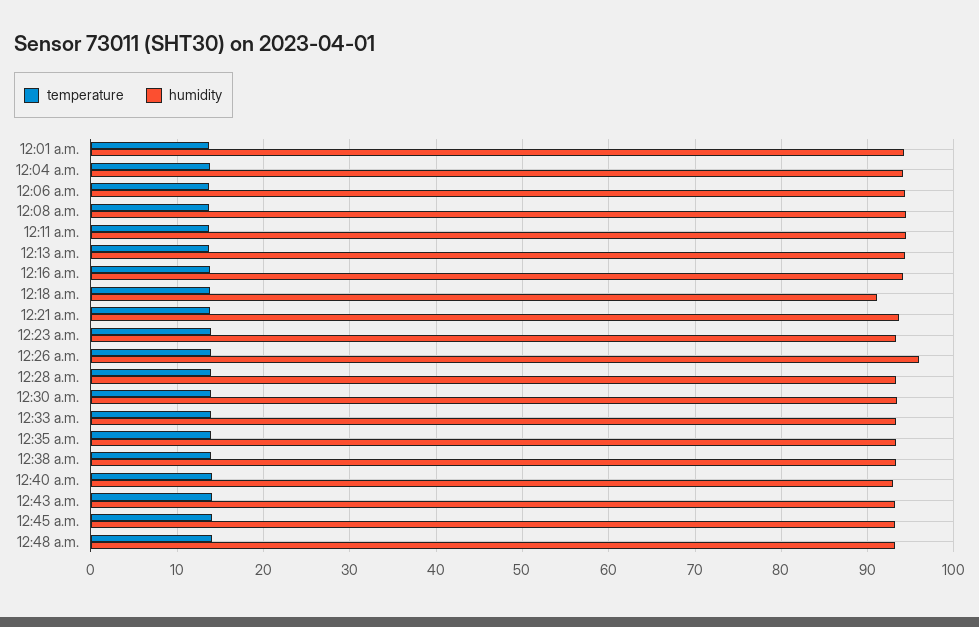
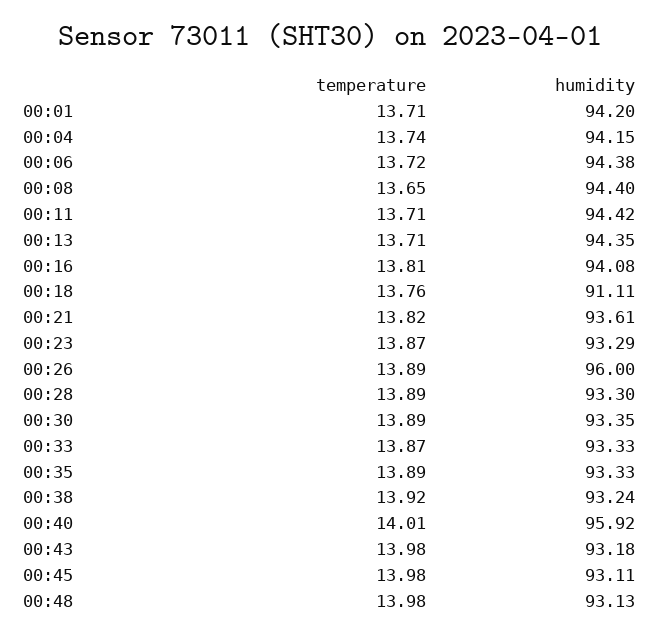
humidity, 12:40 a.m.: 93 -> 95.92

